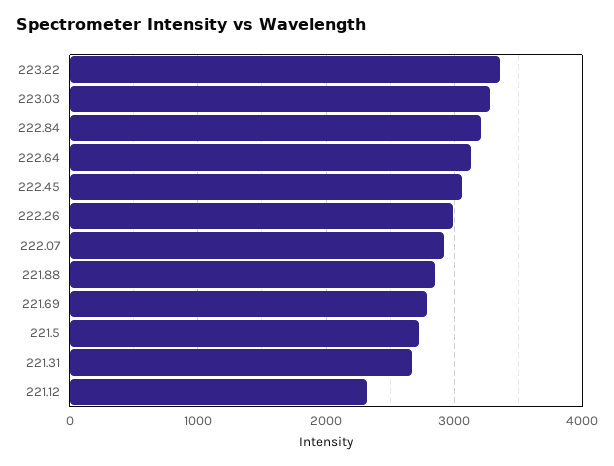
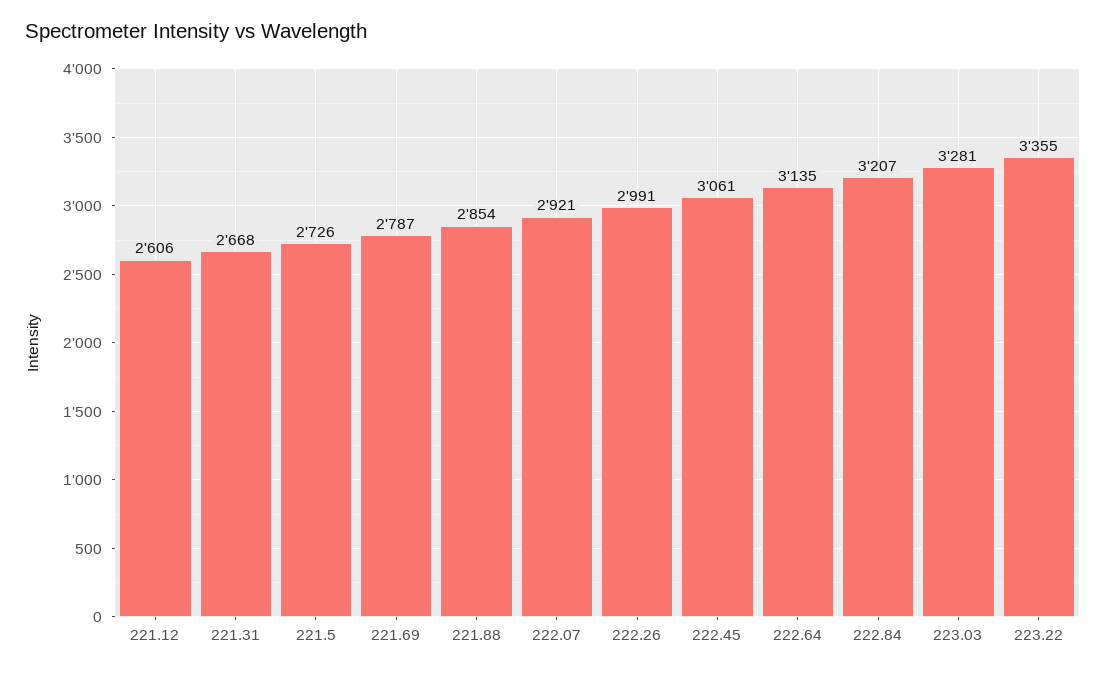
221.12: 2300 -> 2606

